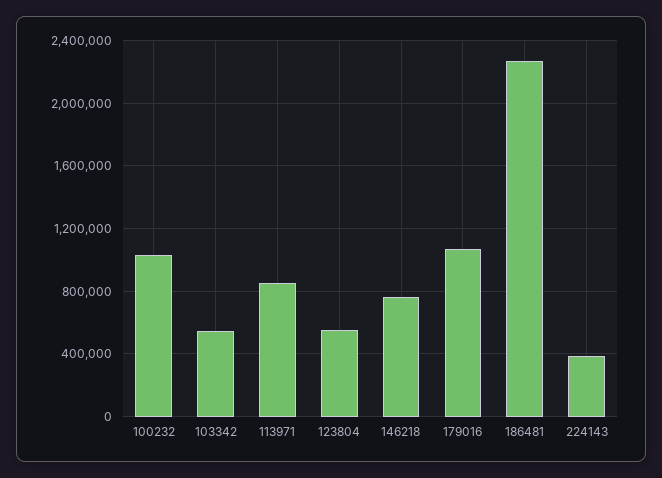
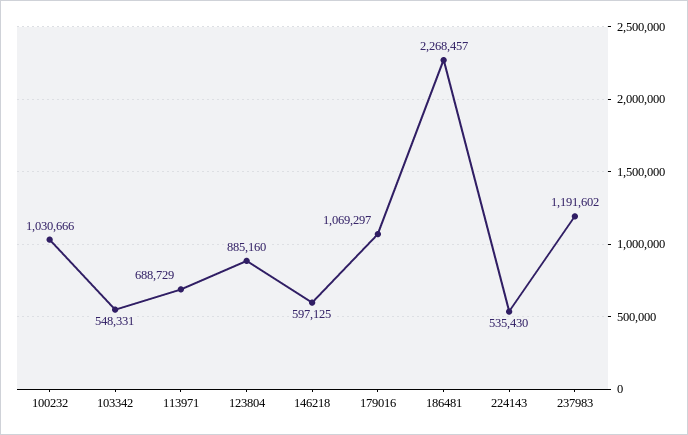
113971: 850000 -> 688729
123804: 550000 -> 885160
146218: 750000 -> 597125
224143: 400000 -> 535430
237983: none -> 1191602

